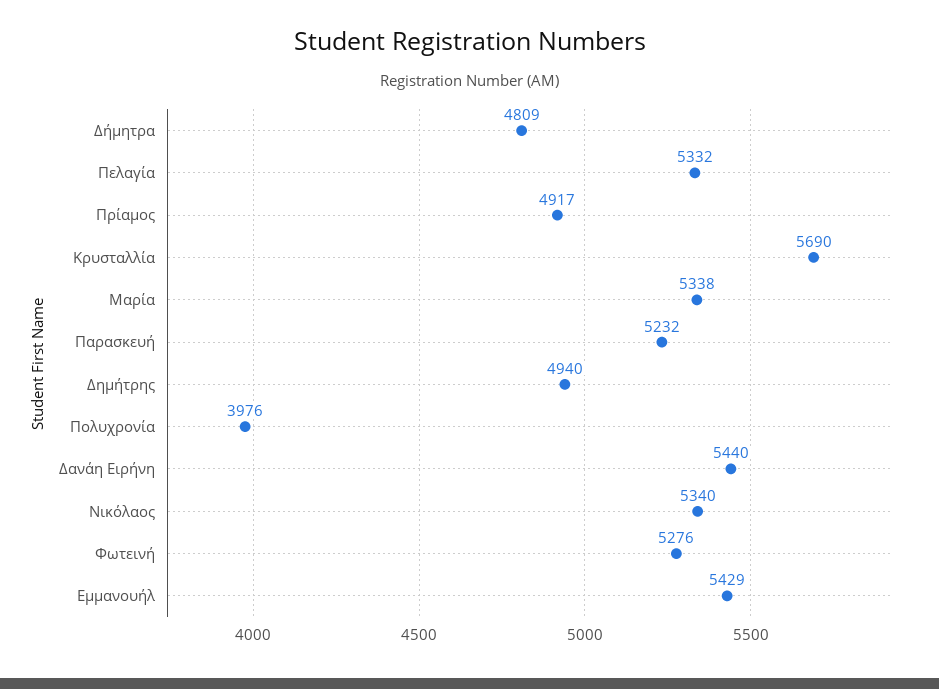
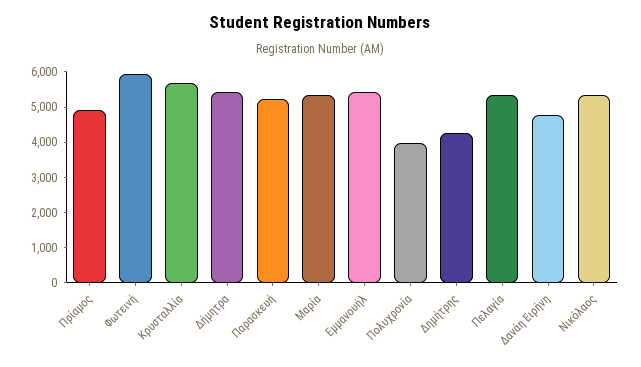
Δήμητρα: 4809 -> 5500
Δημήτρης: 4940 -> 4250
Δανάη Ειρήνη: 5440 -> 4750
Φωτεινή: 5276 -> 6000

